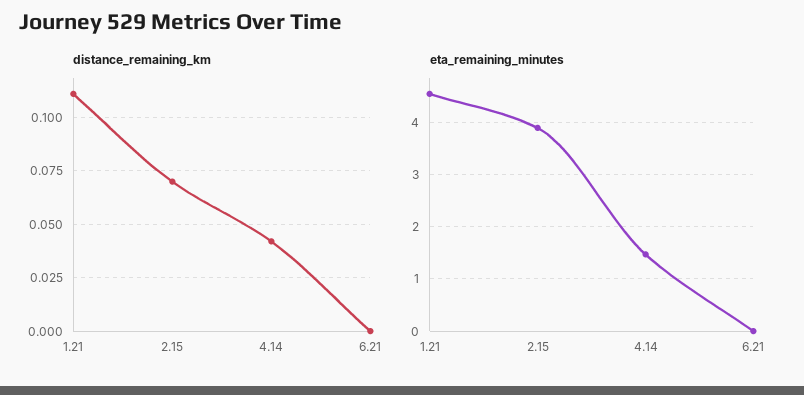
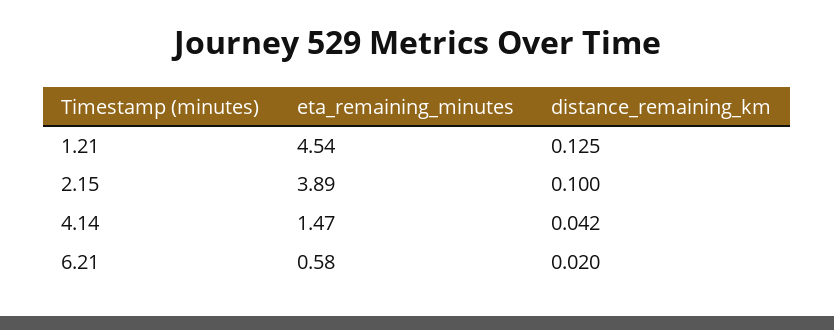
distance_remaining_km, 1.21: 0.11 -> 0.125
distance_remaining_km, 2.15: 0.07 -> 0.1
distance_remaining_km, 6.21: 0 -> 0.02
eta_remaining_minutes, 6.21: 0 -> 0.58

